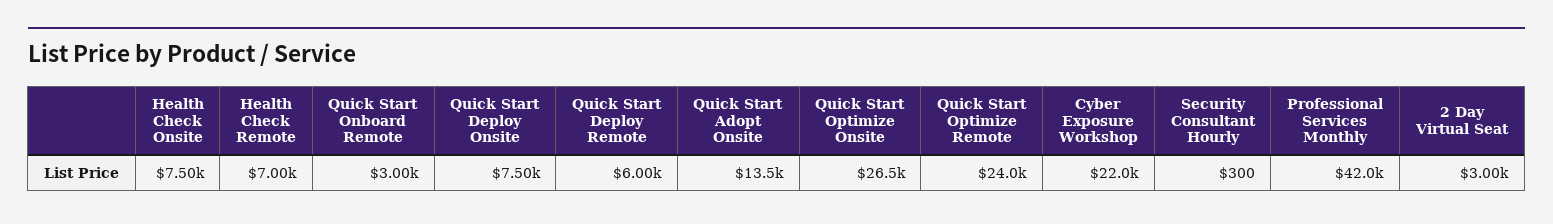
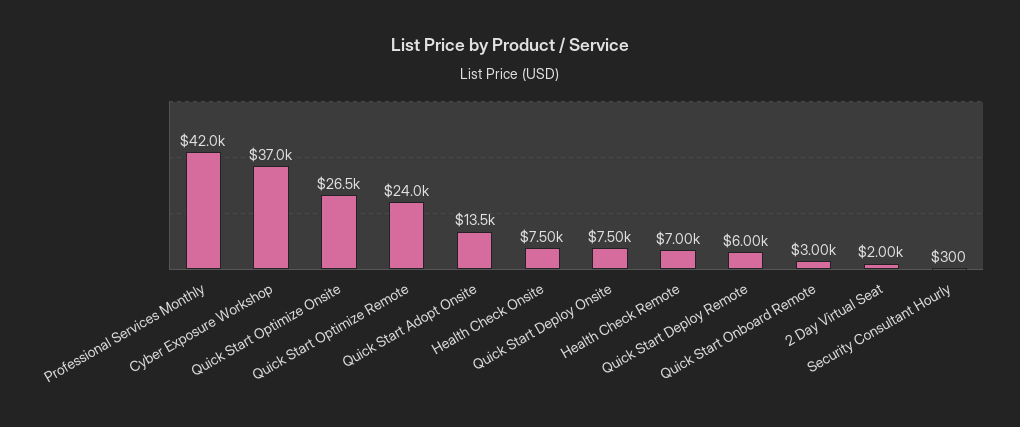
Cyber Exposure Workshop: 22000 -> 37000
2 Day Virtual Seat: 3000 -> 2000

